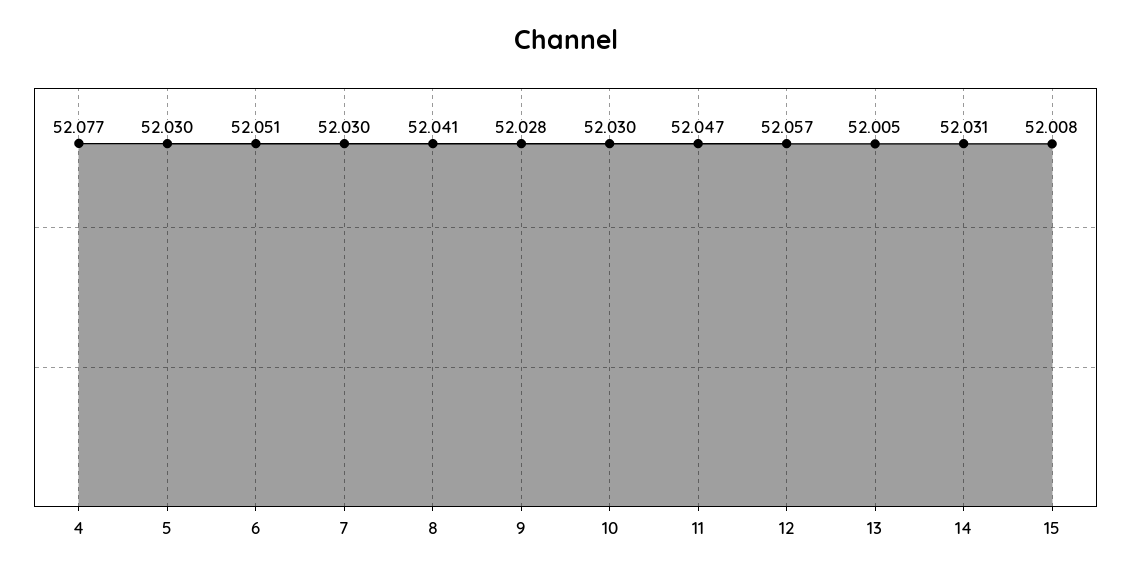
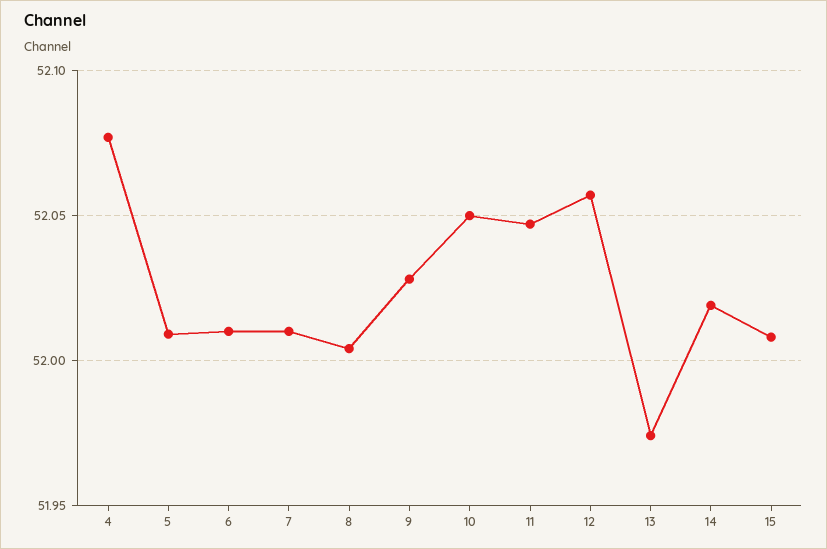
5: 52.03 -> 52.01
6: 52.051 -> 52.01
7: 52.03 -> 52.01
8: 52.041 -> 52.005
10: 52.03 -> 52.05
13: 52.005 -> 51.975
14: 52.031 -> 52.02

